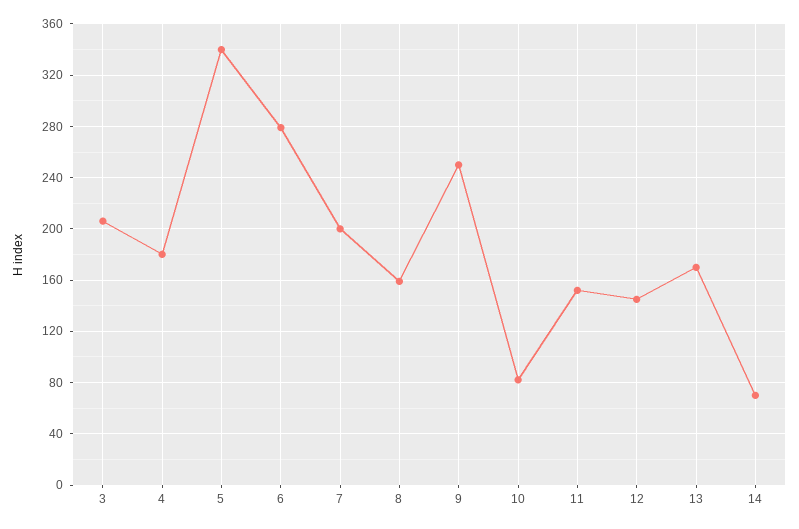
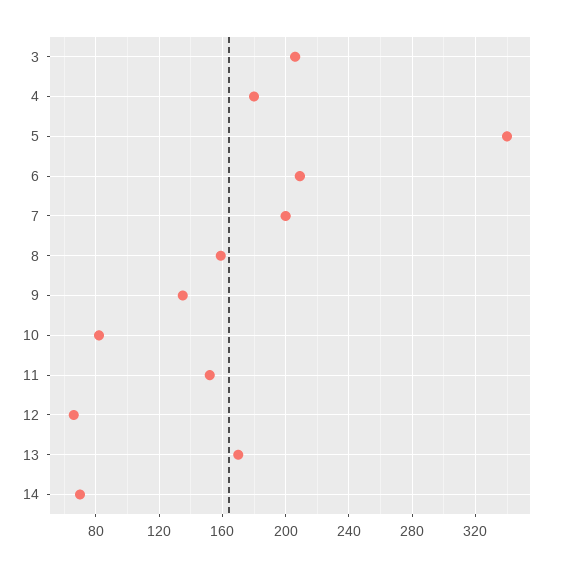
6: 280 -> 210
9: 250 -> 135
12: 145 -> 65

